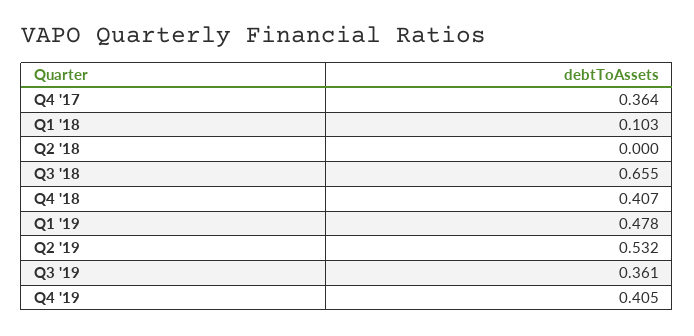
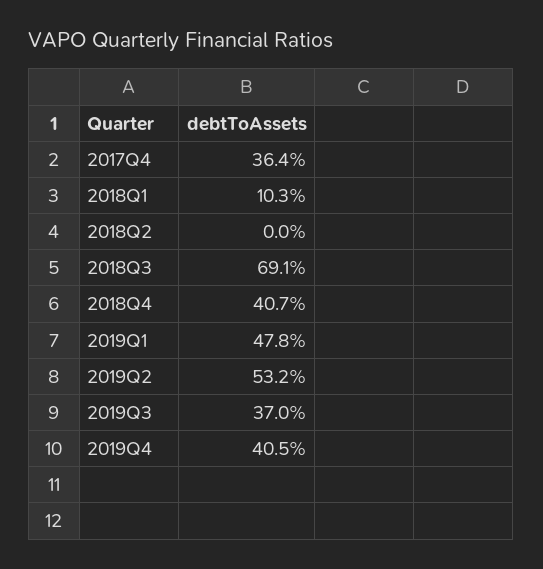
Q3 '18: 0.655 -> 0.691
Q3 '19: 0.361 -> 0.37

